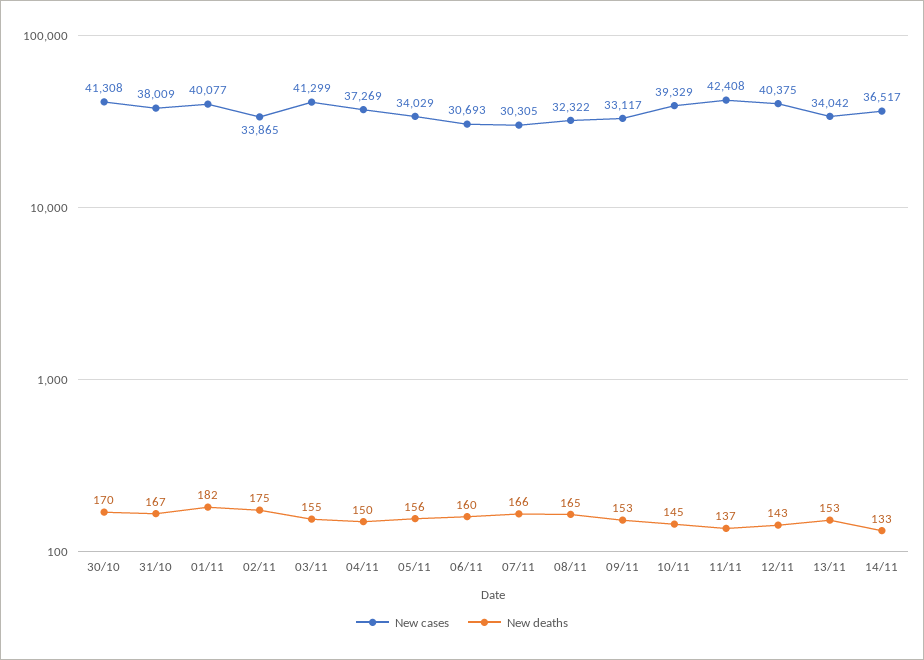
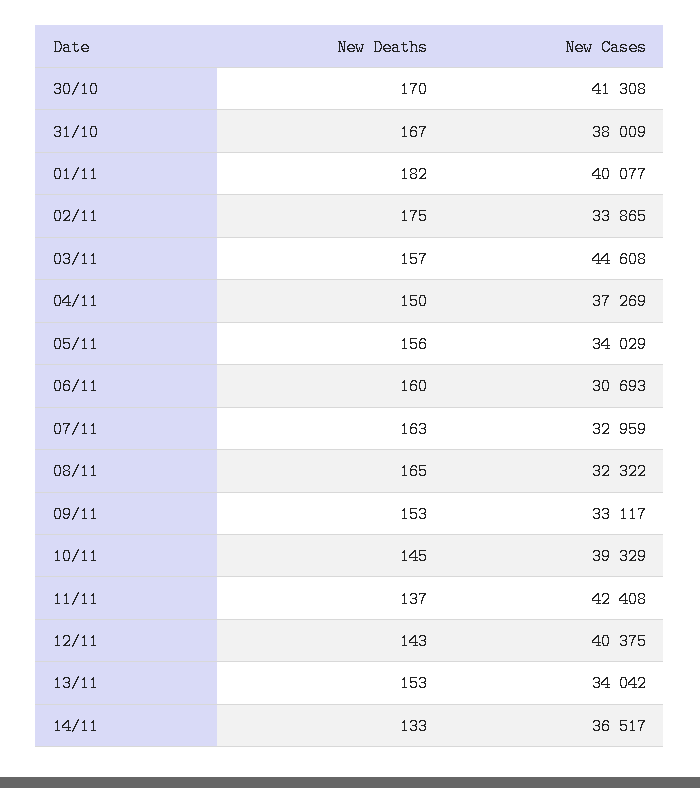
New cases, 03/11: 41299 -> 44608
New deaths, 03/11: 155 -> 157
New cases, 07/11: 30305 -> 32959
New deaths, 07/11: 166 -> 163

